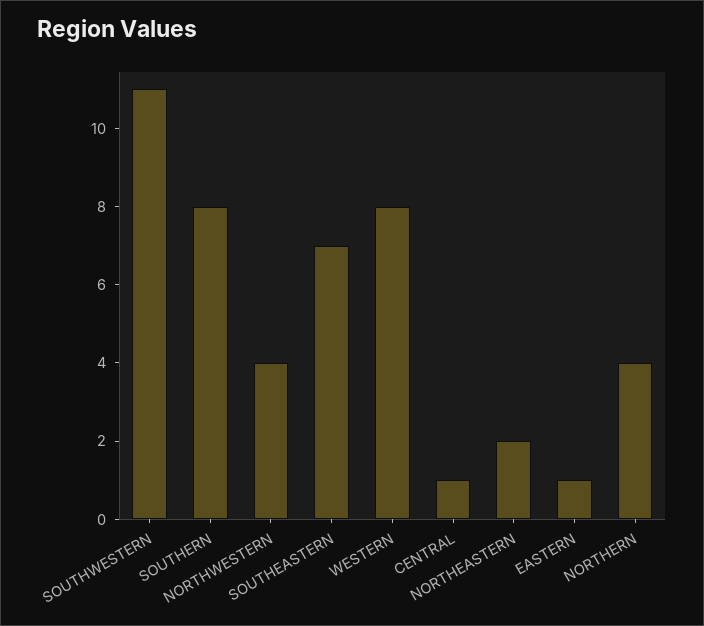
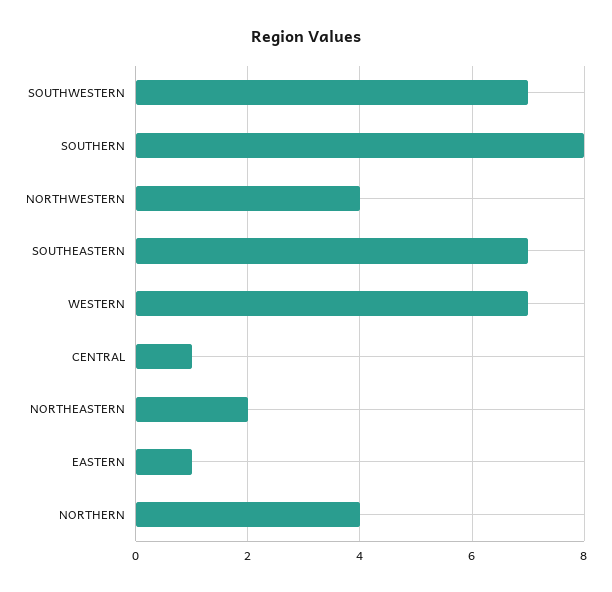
SOUTHWESTERN: 11 -> 7
WESTERN: 8 -> 7

